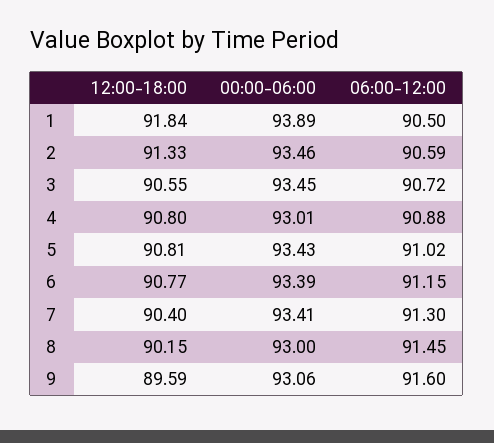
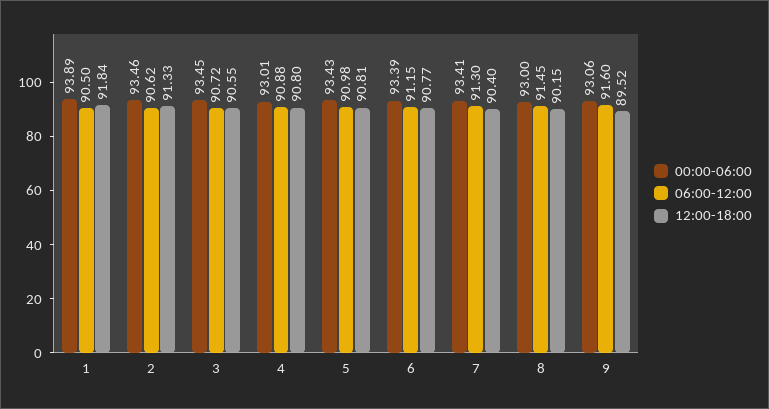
06:00-12:00, 2: 90.59 -> 90.62
06:00-12:00, 5: 91.02 -> 90.98
12:00-18:00, 9: 89.59 -> 89.52

